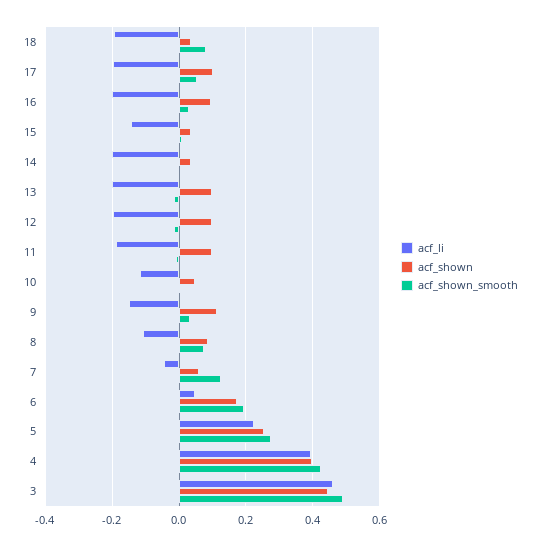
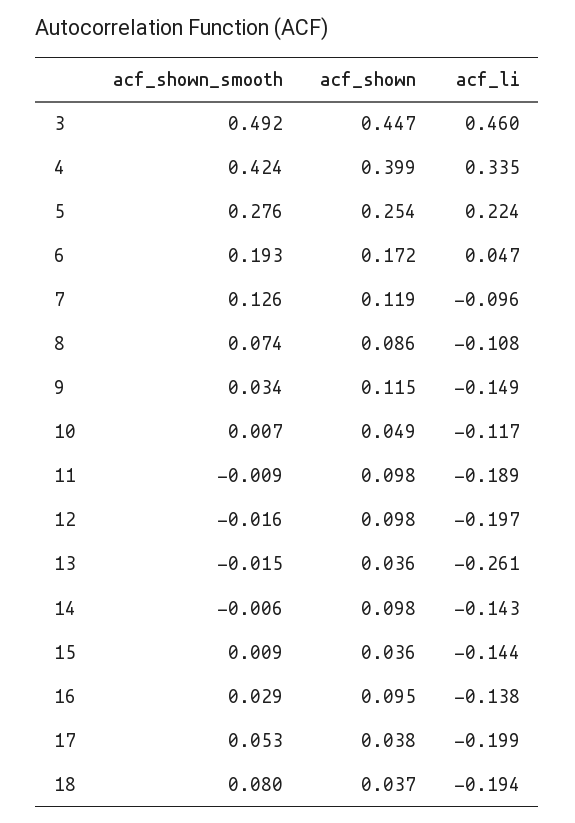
acf_shown, 17: 0.1 -> 0.038
acf_li, 16: -0.2 -> -0.138
acf_li, 14: -0.2 -> -0.143
acf_shown, 14: 0.04 -> 0.098
acf_li, 13: -0.2 -> -0.261
acf_shown, 13: 0.1 -> 0.036
acf_li, 7: -0.04 -> -0.096
acf_shown, 7: 0.06 -> 0.119
acf_li, 4: 0.4 -> 0.335

